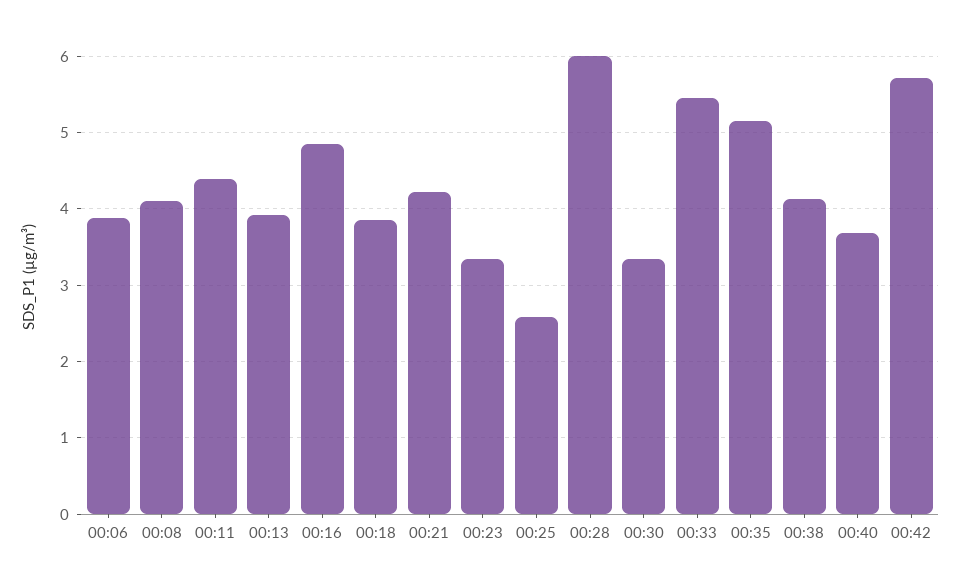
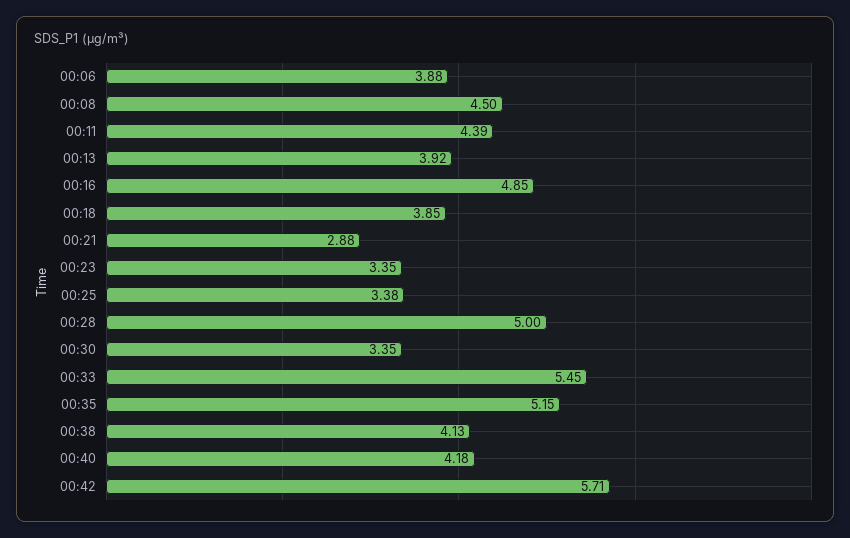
00:08: 4.1 -> 4.5
00:21: 4.2 -> 2.88
00:25: 2.6 -> 3.38
00:28: 6 -> 5
00:40: 3.7 -> 4.18

